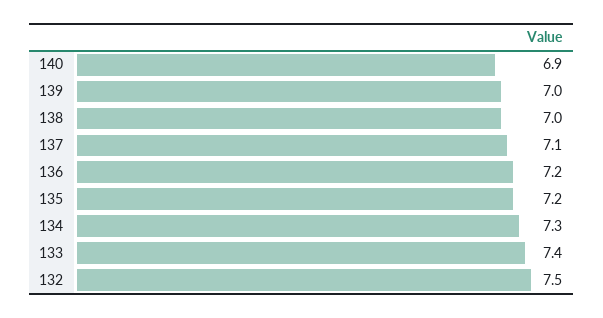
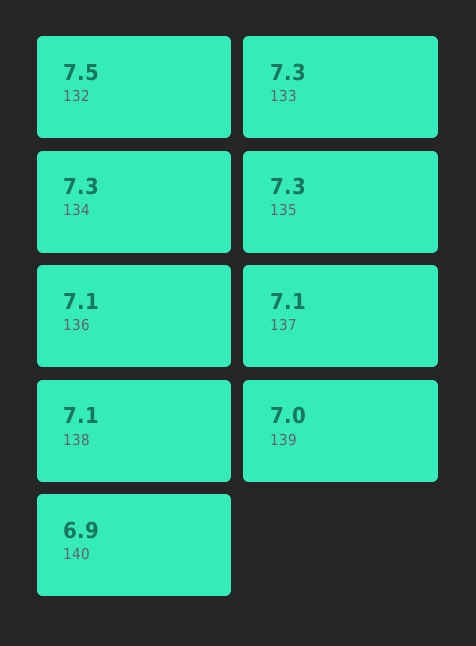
138: 7 -> 7.1
136: 7.2 -> 7.1
135: 7.2 -> 7.3
133: 7.4 -> 7.3

